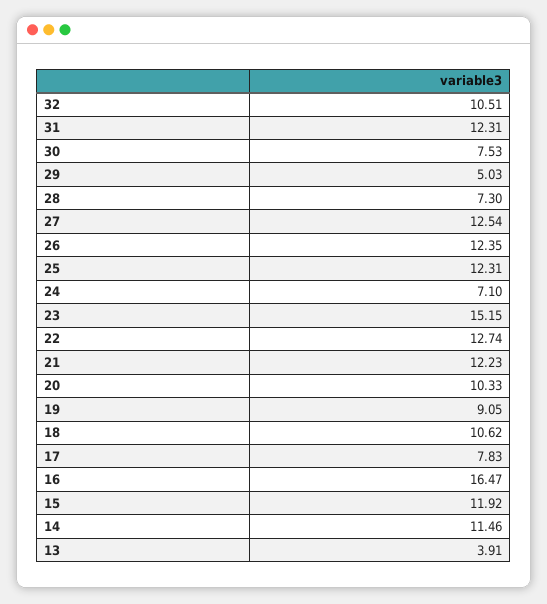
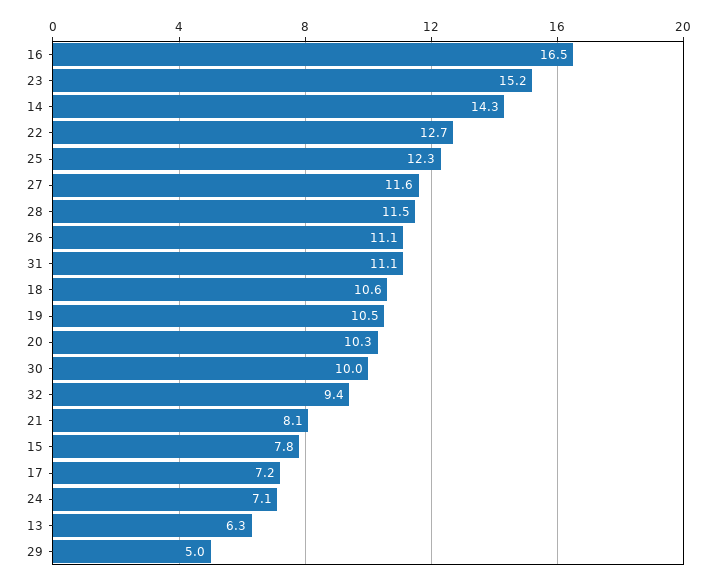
32: 10.51 -> 9.4
31: 12.31 -> 11.1
30: 7.53 -> 10
28: 7.3 -> 11.5
27: 12.54 -> 11.6
26: 12.35 -> 11.1
21: 12.23 -> 8.1
19: 9.05 -> 10.5
17: 7.83 -> 7.2
15: 11.92 -> 7.8
14: 11.46 -> 14.3
13: 3.91 -> 6.3

